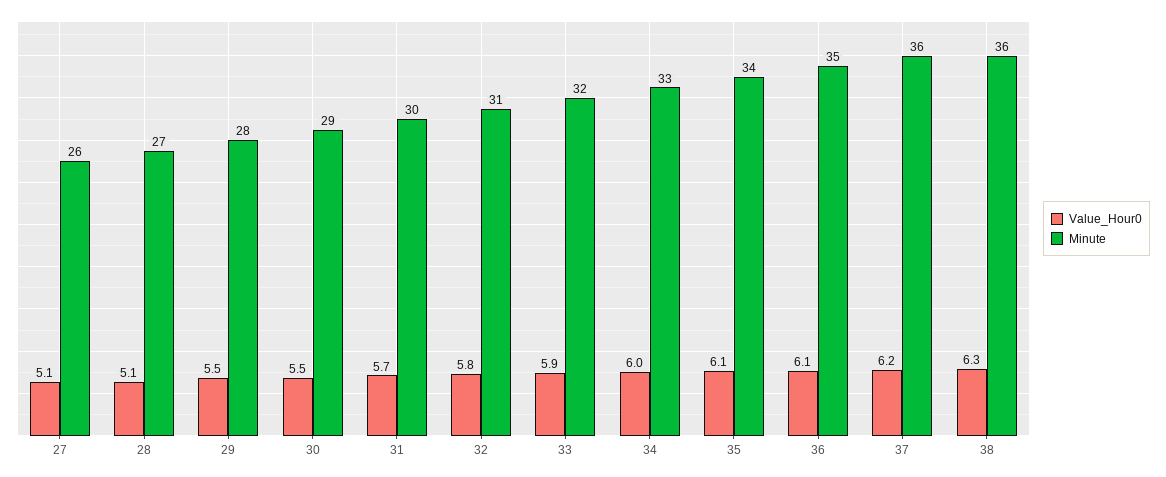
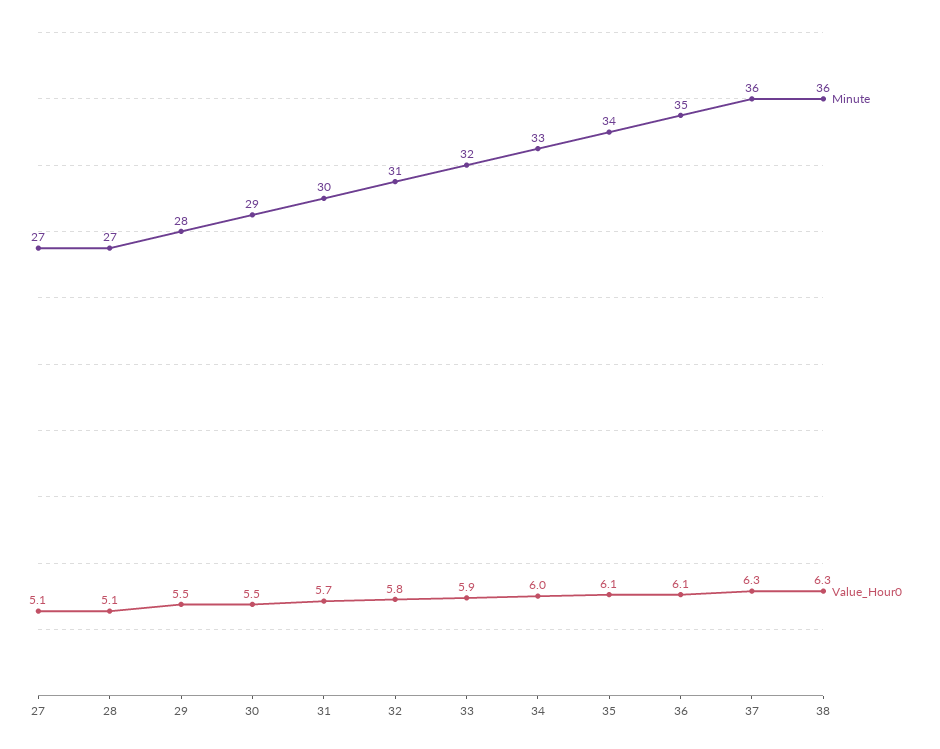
Minute, 27: 26 -> 27
Value_Hour0, 37: 6.2 -> 6.3

